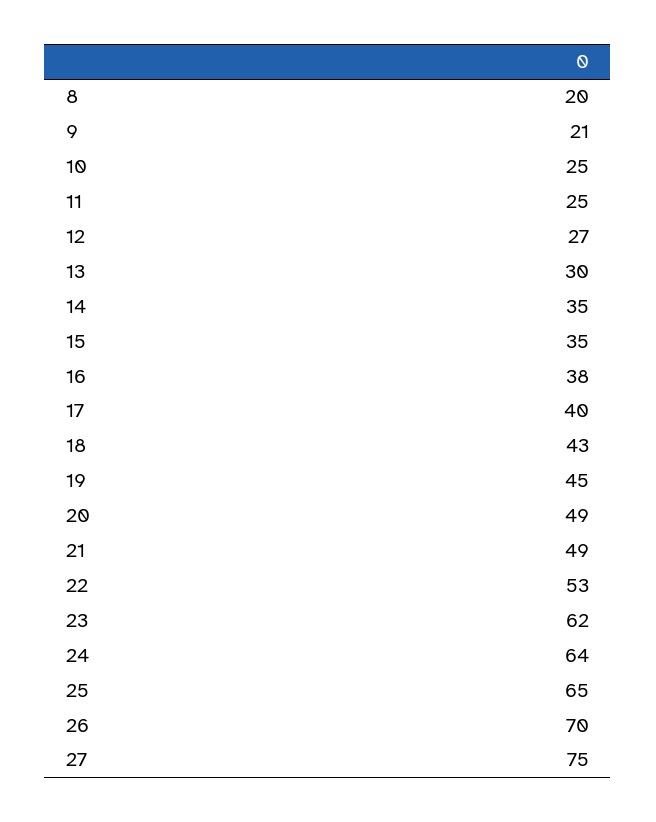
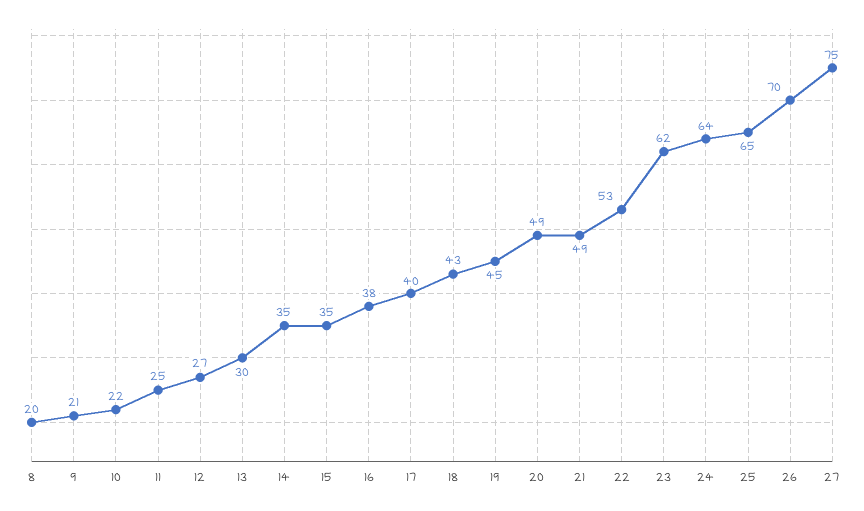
10: 25 -> 22

